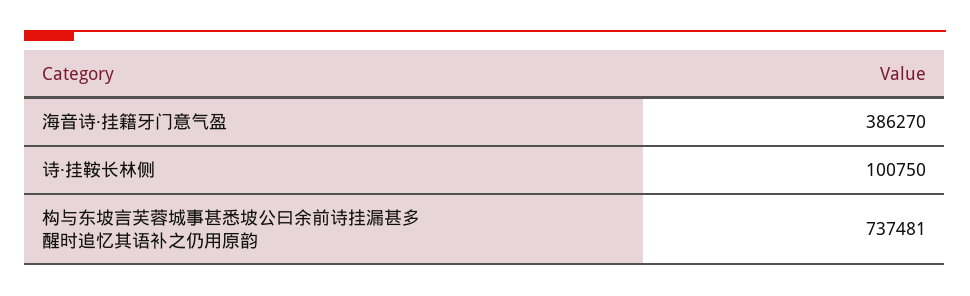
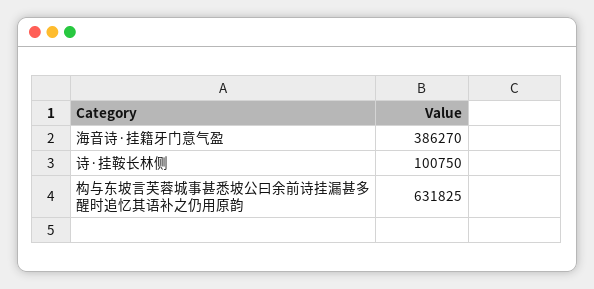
构与东坡言芙蓉城事甚悉坡公曰余前诗挂漏甚多醒时追忆其语补之仍用原韵: 737481 -> 631825

